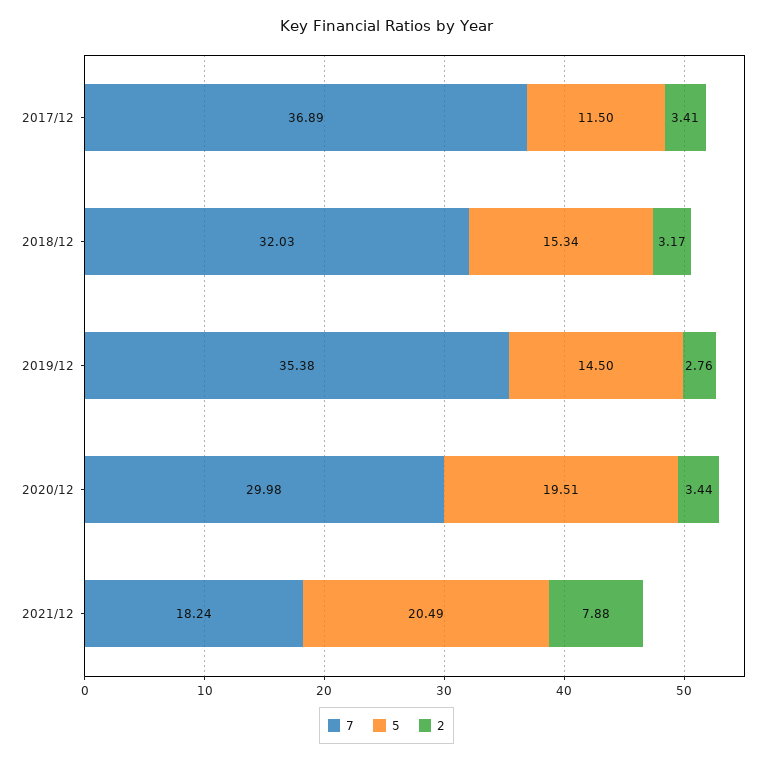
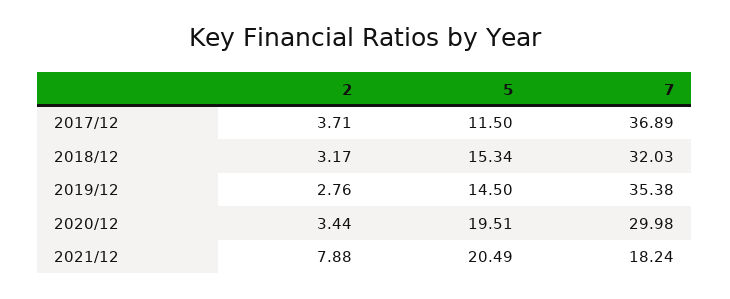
2, 2017/12: 3.41 -> 3.71

